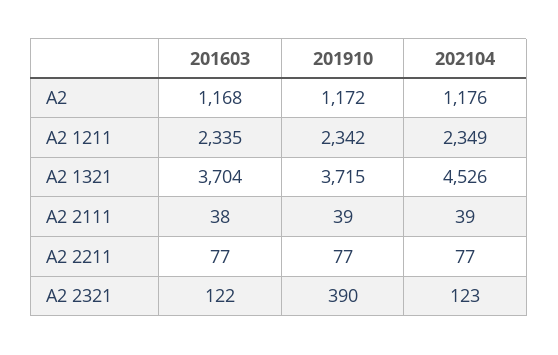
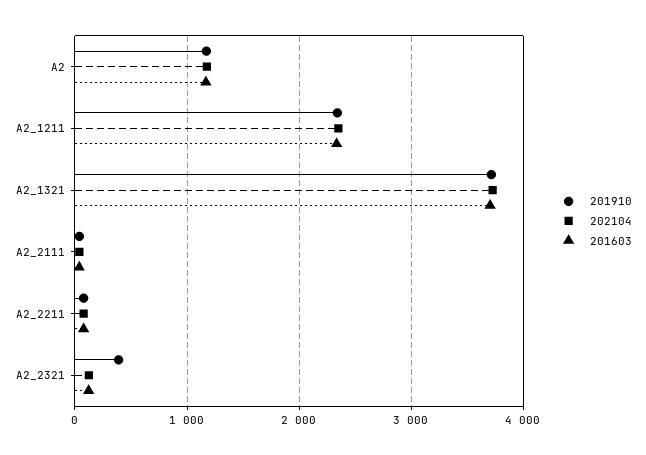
202104, A2 1321: 4526 -> 3700

